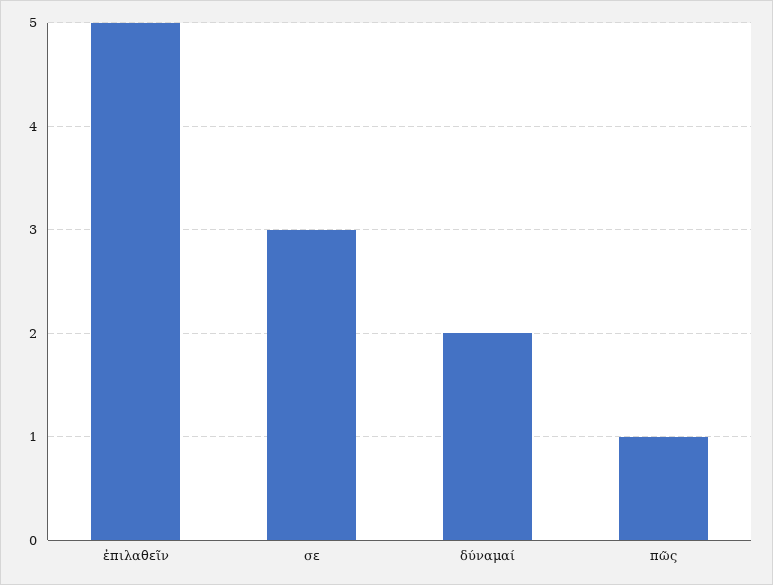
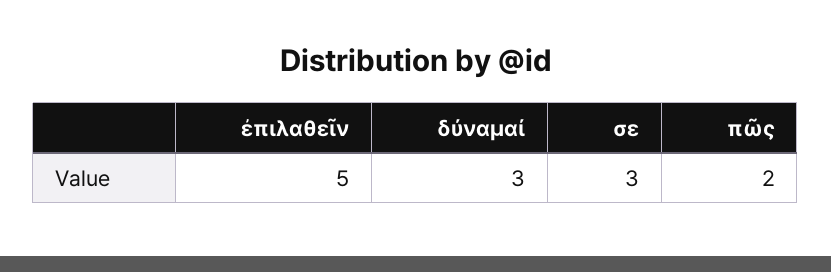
δύναμαί: 2 -> 3
πῶς: 1 -> 2

